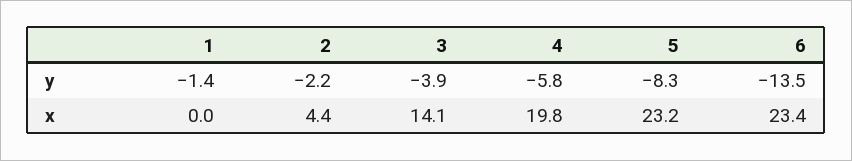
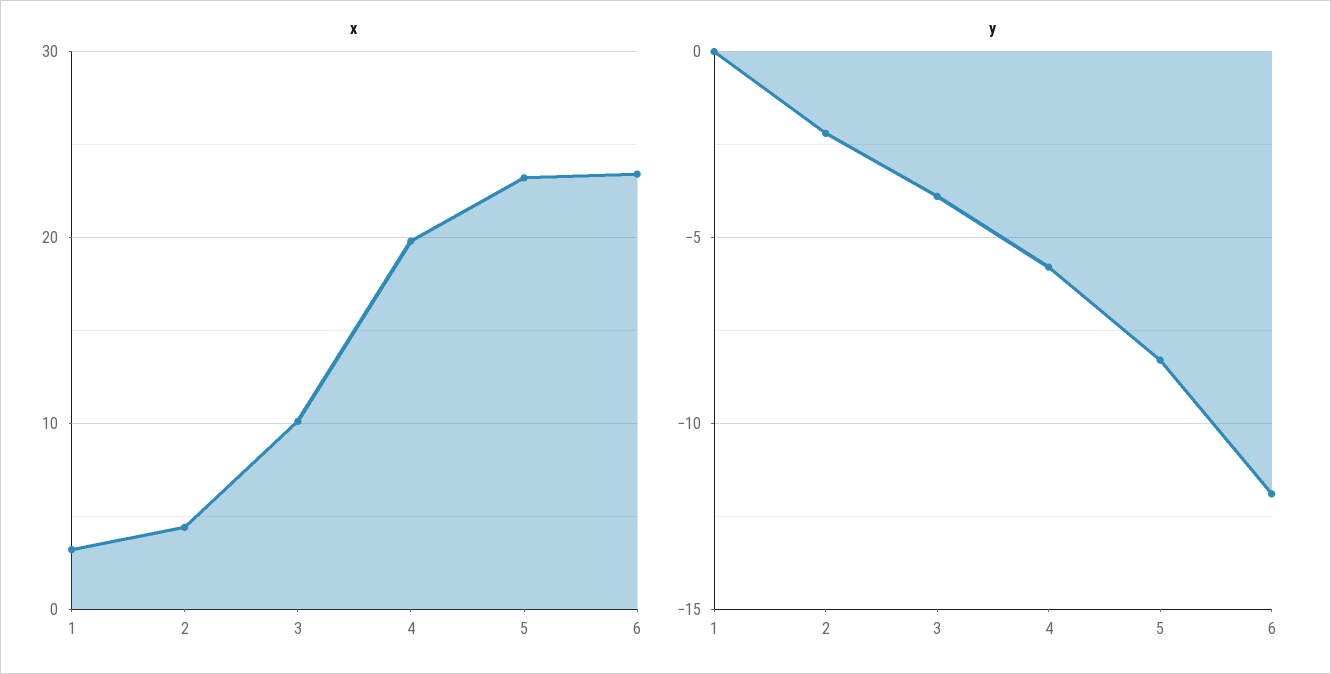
y, 1: -1.4 -> 0
y, 6: -13.5 -> -12
x, 1: 0 -> 3
x, 3: 14.1 -> 10

